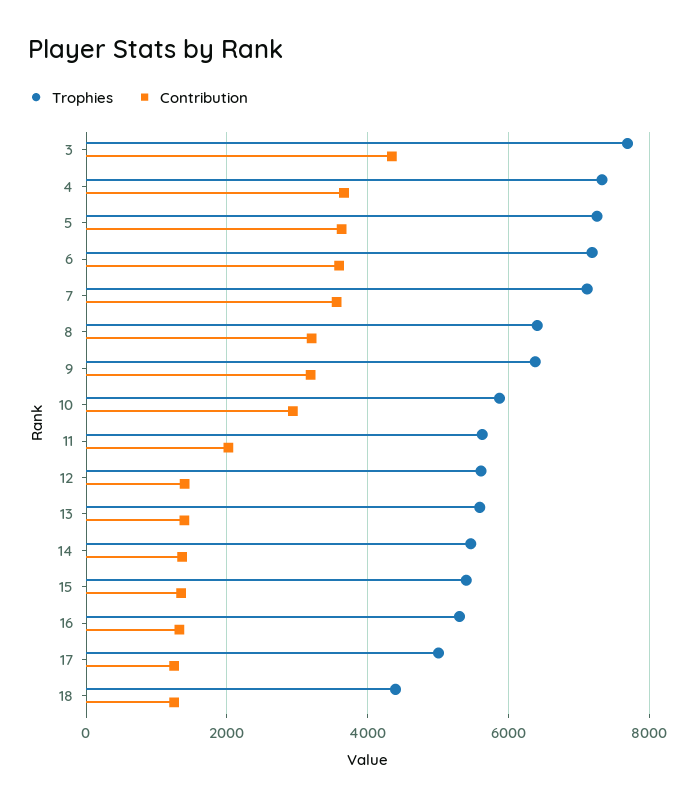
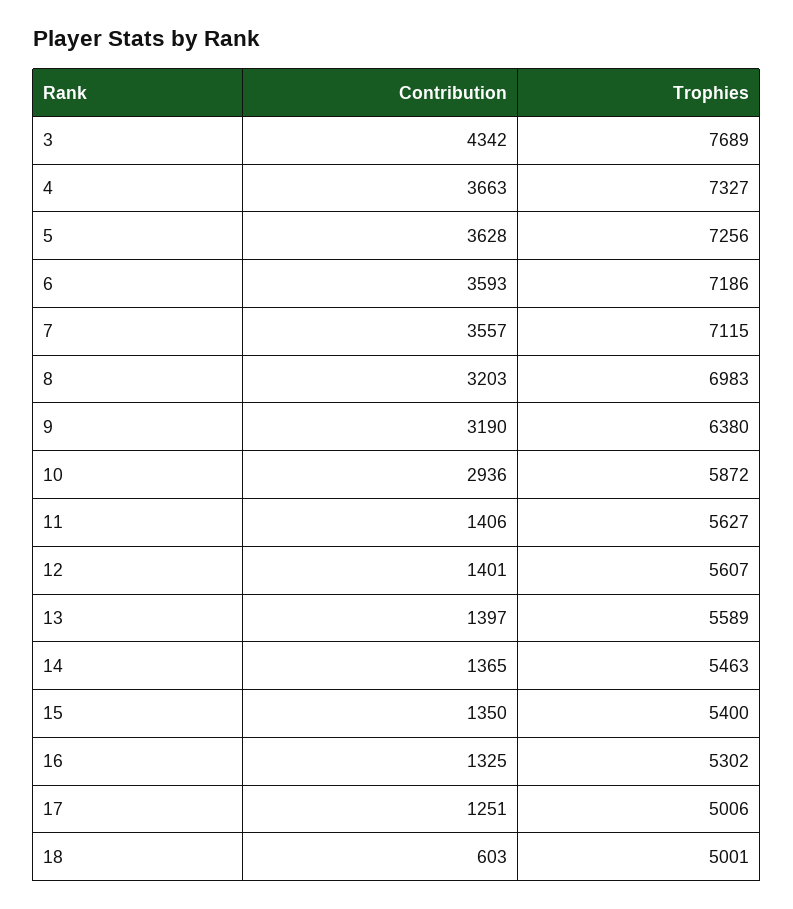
Trophies, 8: 6400 -> 6983
Contribution, 11: 2000 -> 1406
Trophies, 18: 4400 -> 5001
Contribution, 18: 1200 -> 603

